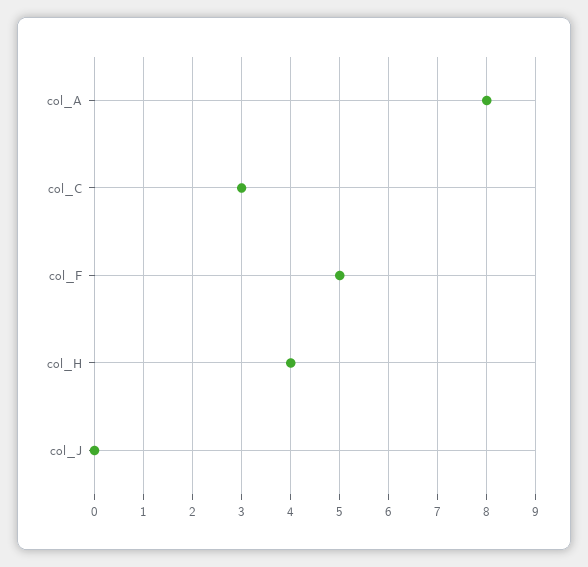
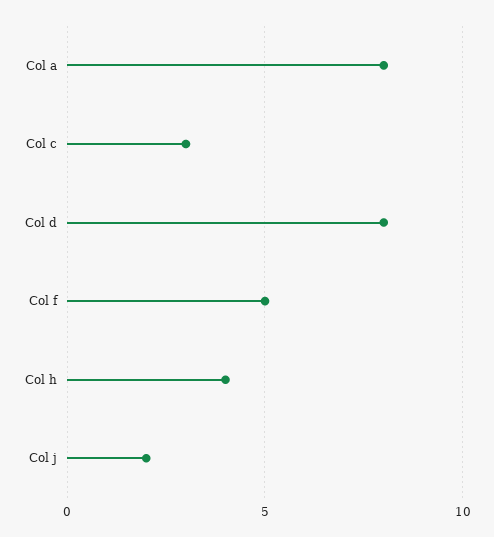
col_J: 0 -> 2
Col d: none -> 8

